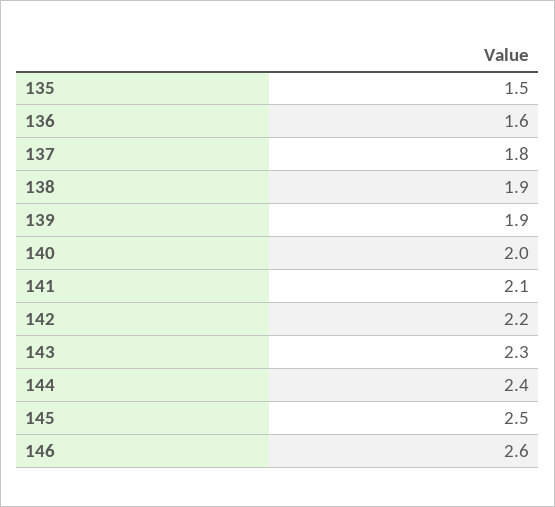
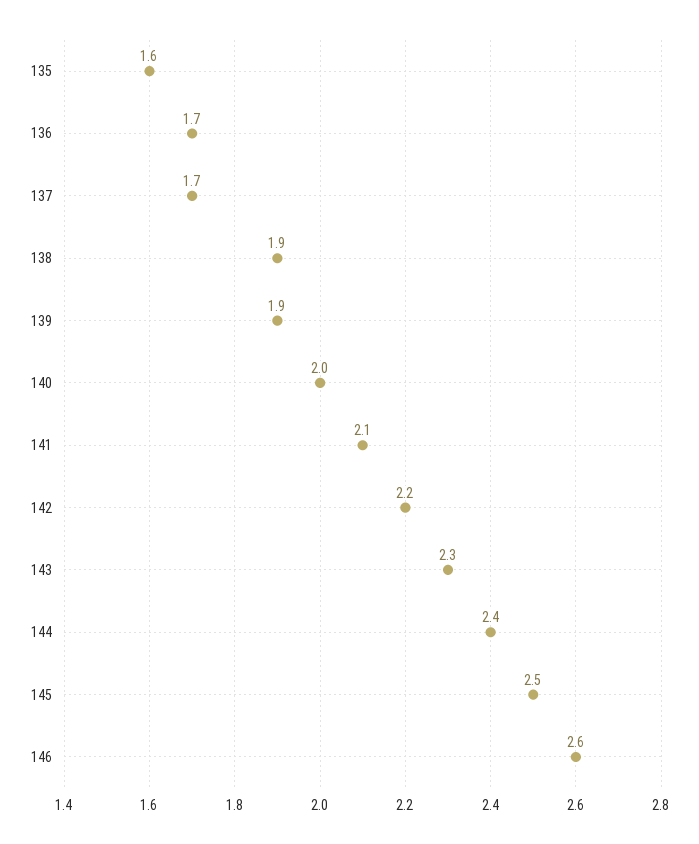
135: 1.5 -> 1.6
136: 1.6 -> 1.7
137: 1.8 -> 1.7

